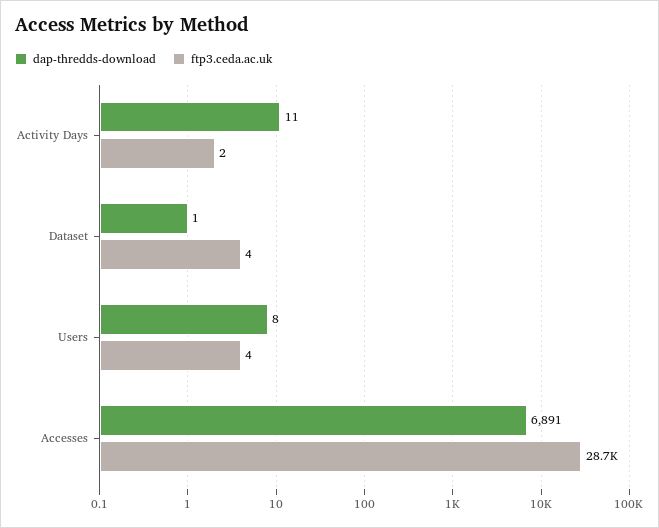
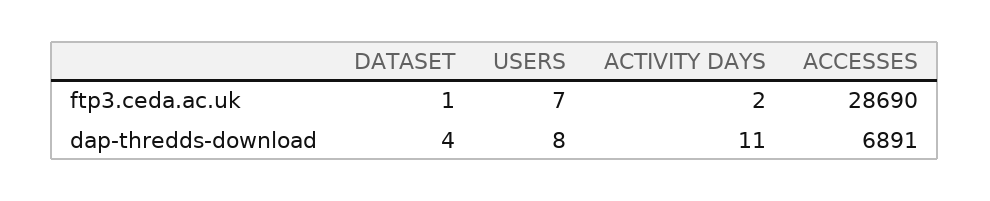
dap-thredds-download, Dataset: 1 -> 4
ftp3.ceda.ac.uk, Dataset: 4 -> 1
ftp3.ceda.ac.uk, Users: 4 -> 7

